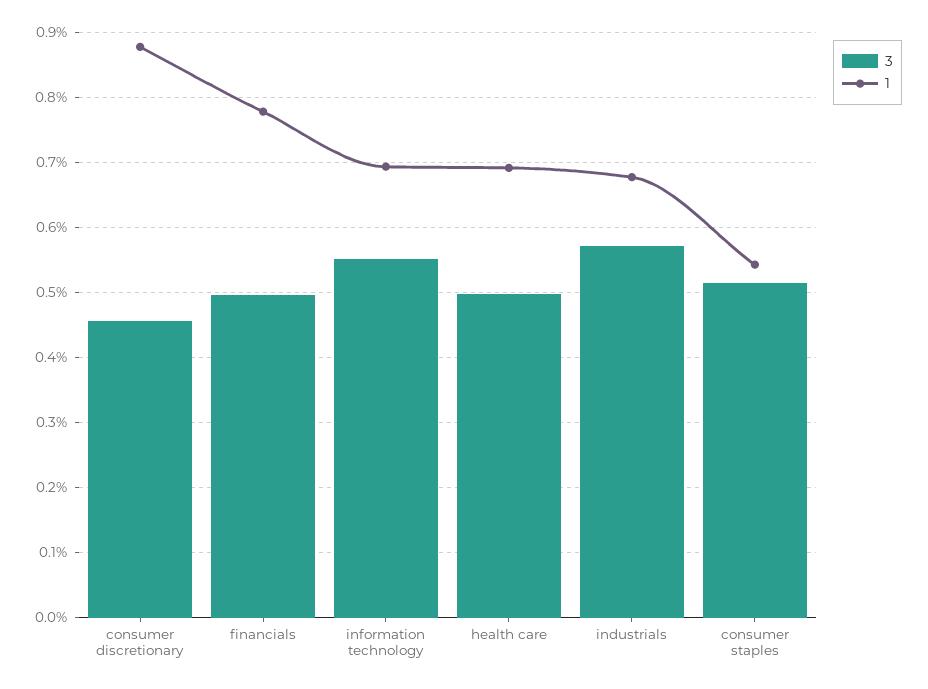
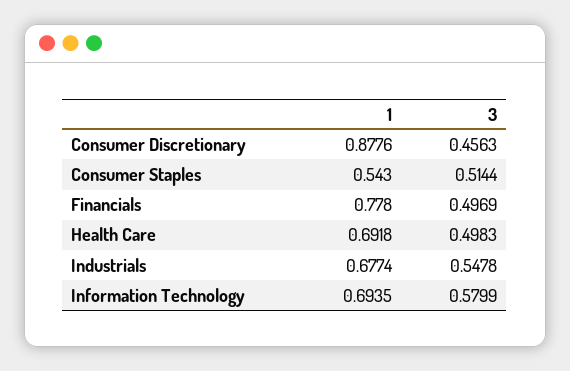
3, information technology: 0.55 -> 0.5799
3, industrials: 0.57 -> 0.5478

